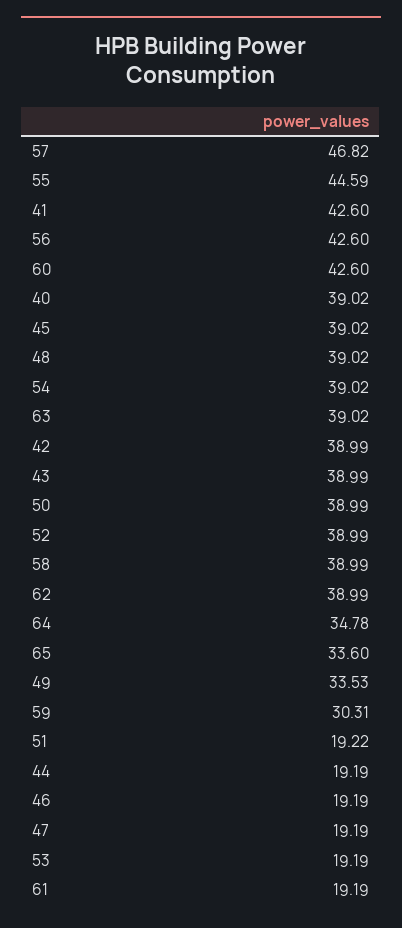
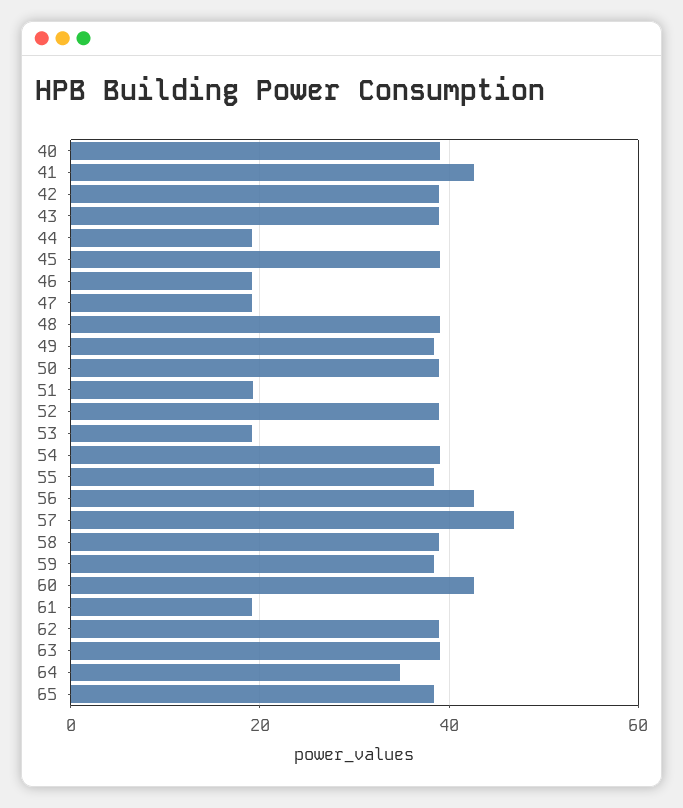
55: 44.59 -> 38
65: 33.6 -> 38
49: 33.53 -> 38
59: 30.31 -> 38

